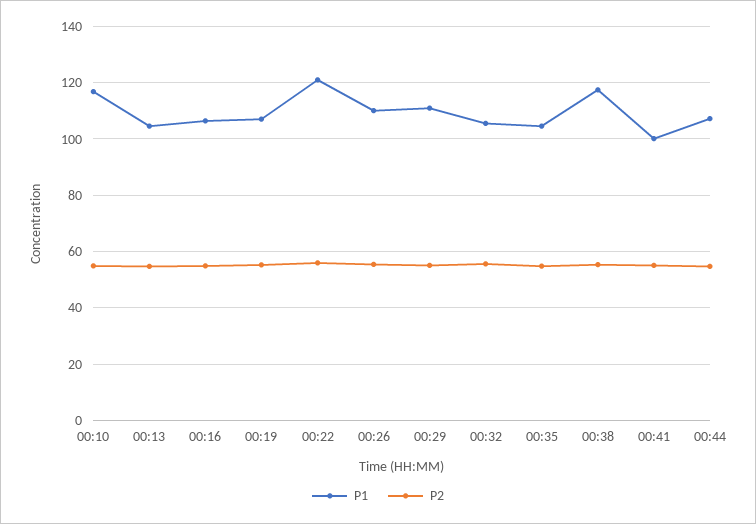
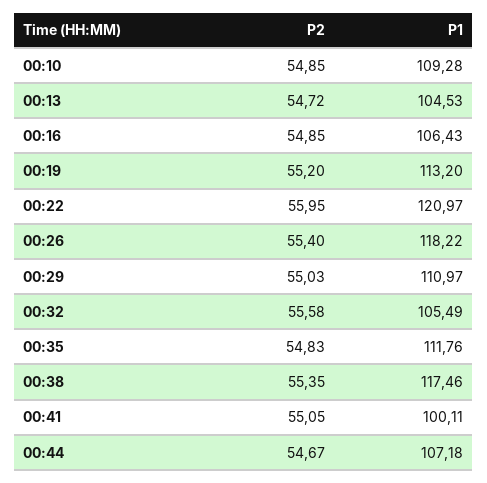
P1, 00:10: 117.5 -> 109.28
P1, 00:19: 107.5 -> 113.2
P1, 00:26: 110 -> 118.22
P1, 00:35: 105 -> 111.76

